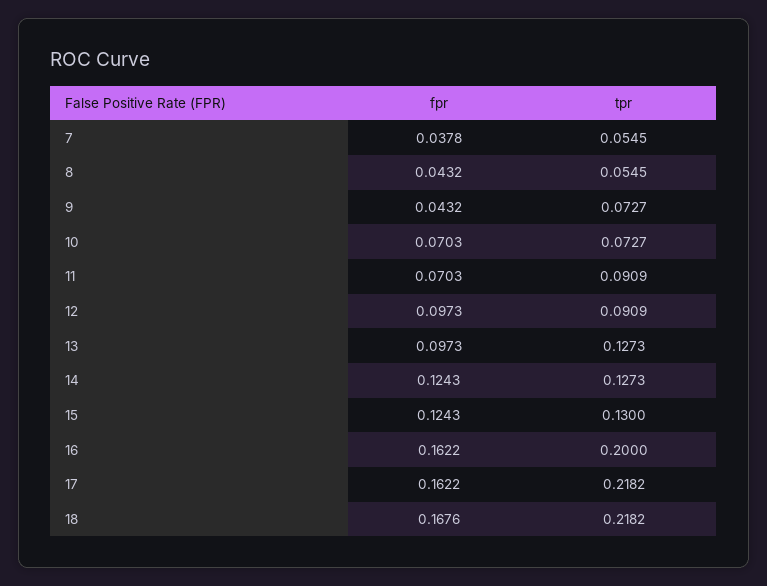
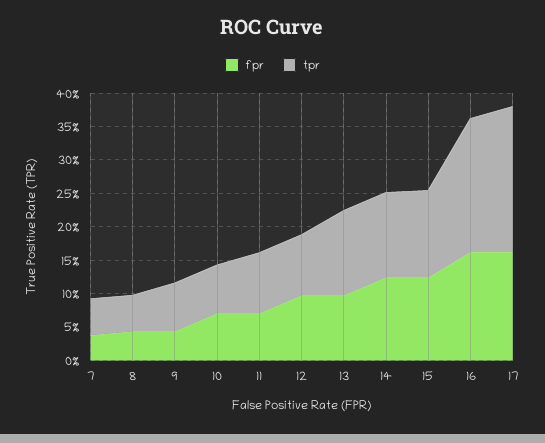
fpr, 18: 0.1676 -> none
tpr, 18: 0.2182 -> none

